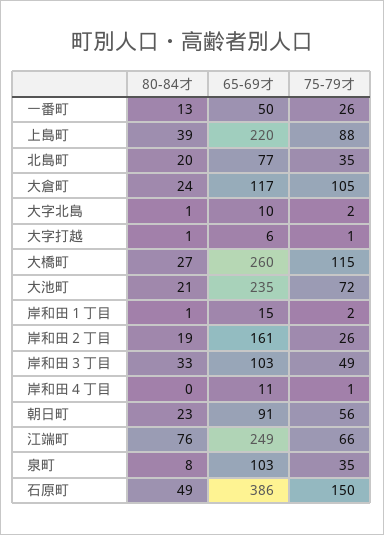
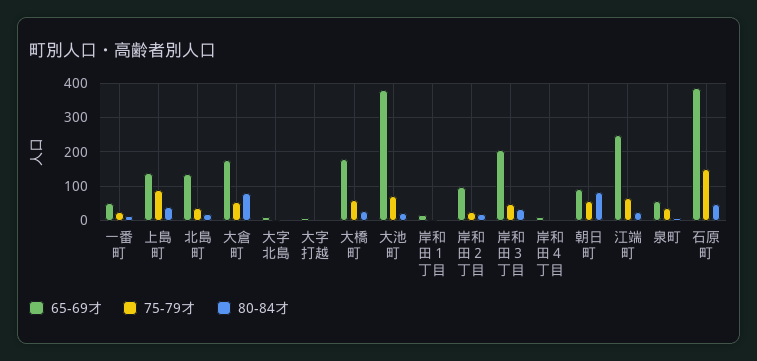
65-69才, 上島町: 220 -> 140
65-69才, 北島町: 77 -> 140
80-84才, 大倉町: 24 -> 80
65-69才, 大倉町: 117 -> 180
75-79才, 大倉町: 105 -> 60
65-69才, 大橋町: 260 -> 180
75-79才, 大橋町: 115 -> 60
65-69才, 大池町: 235 -> 380
65-69才, 岸和田２丁目: 161 -> 100
65-69才, 岸和田３丁目: 103 -> 200
80-84才, 朝日町: 23 -> 80
80-84才, 江端町: 76 -> 20
65-69才, 泉町: 103 -> 60

